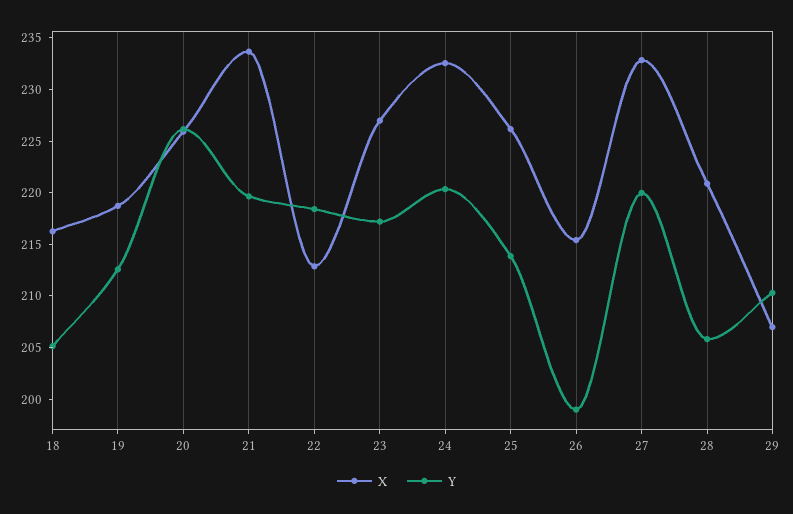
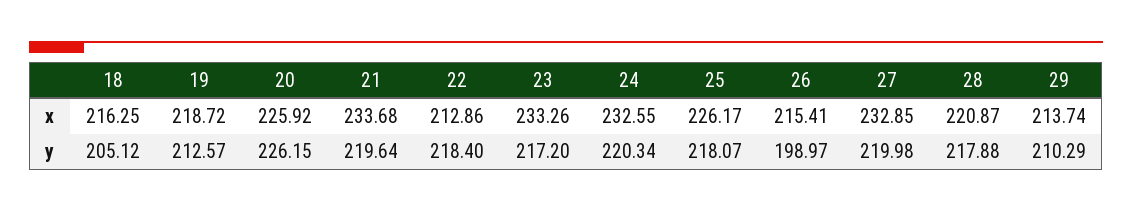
X, 23: 227 -> 233.26
Y, 25: 214 -> 218.07
Y, 28: 206 -> 217.88
X, 29: 207 -> 213.74

